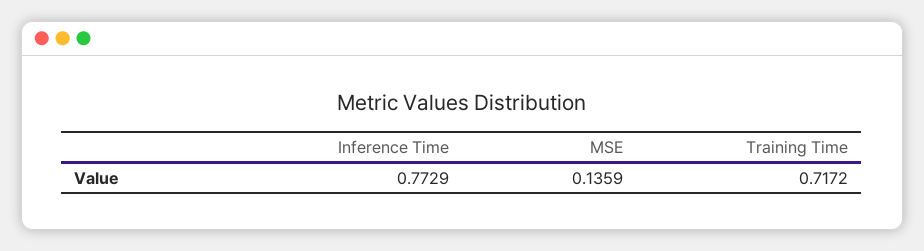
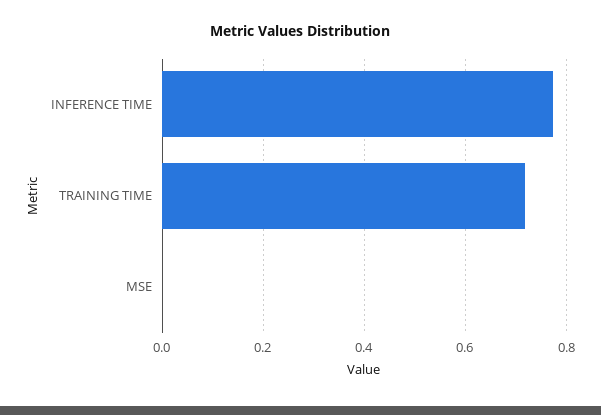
MSE: 0.1359 -> 0

